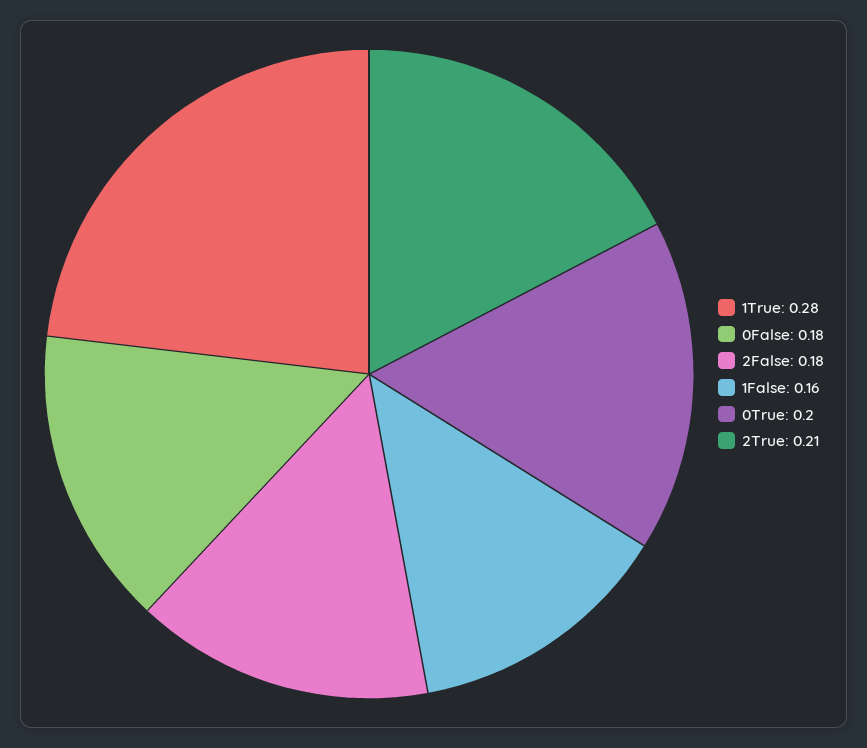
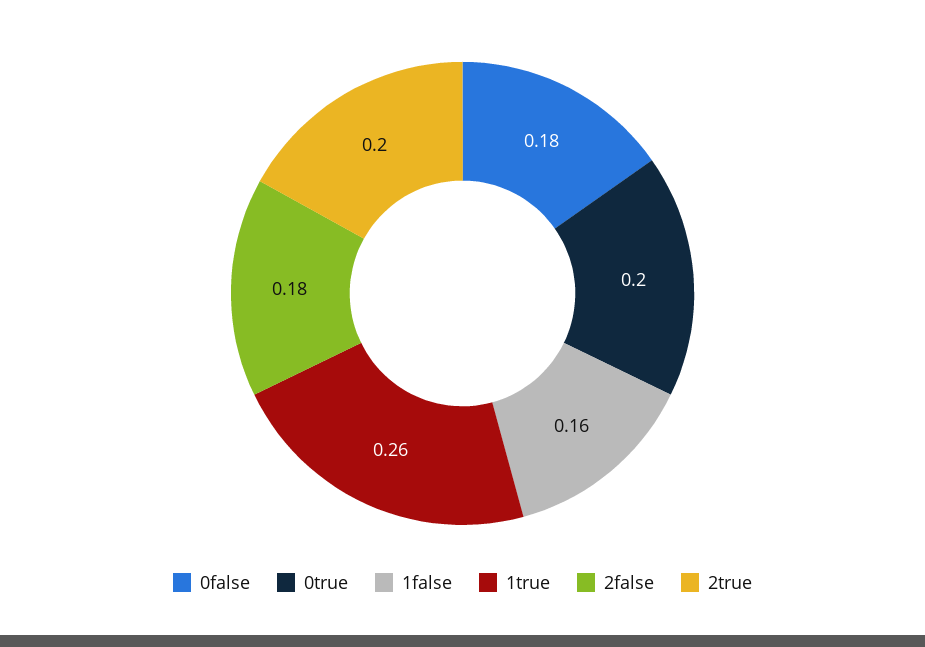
1True: 0.28 -> 0.26
2True: 0.21 -> 0.2

